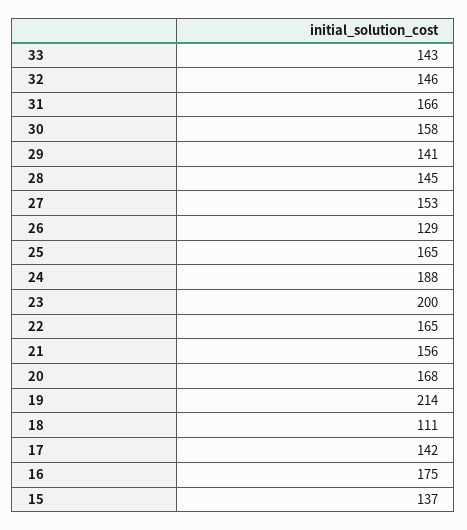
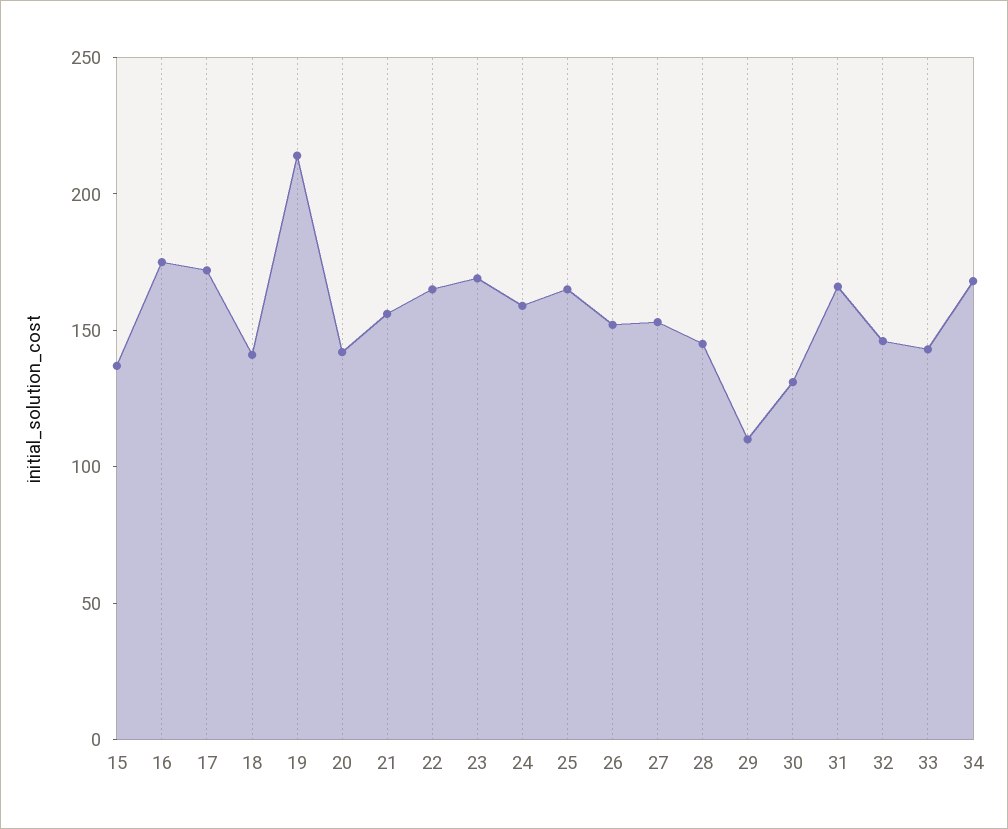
30: 158 -> 130
29: 141 -> 110
26: 129 -> 150
24: 188 -> 160
23: 200 -> 170
20: 168 -> 140
18: 111 -> 140
17: 142 -> 170
34: none -> 170

